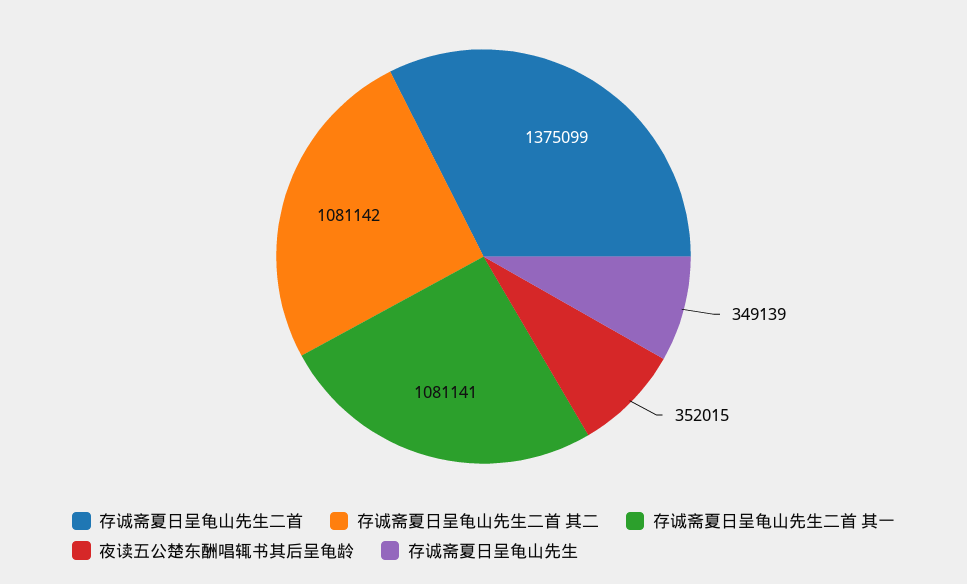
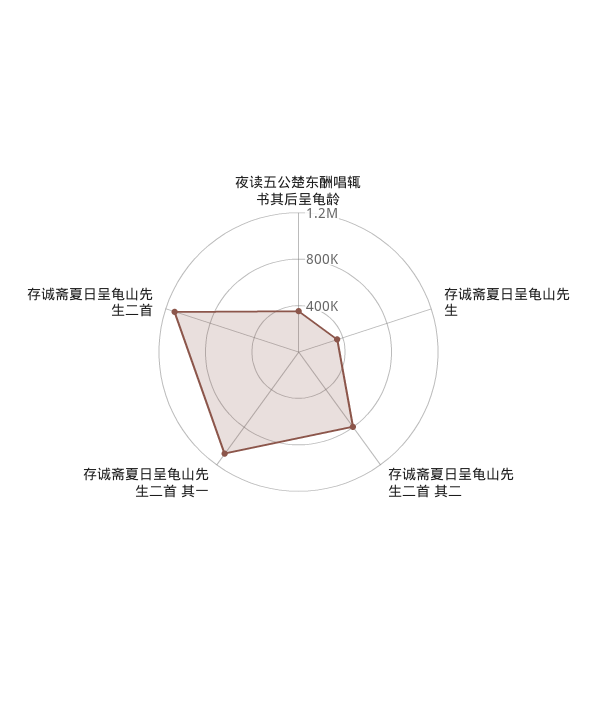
存诚斋夏日呈龟山先生二首: 1375099 -> 1100000
存诚斋夏日呈龟山先生二首 其二: 1081142 -> 800000

